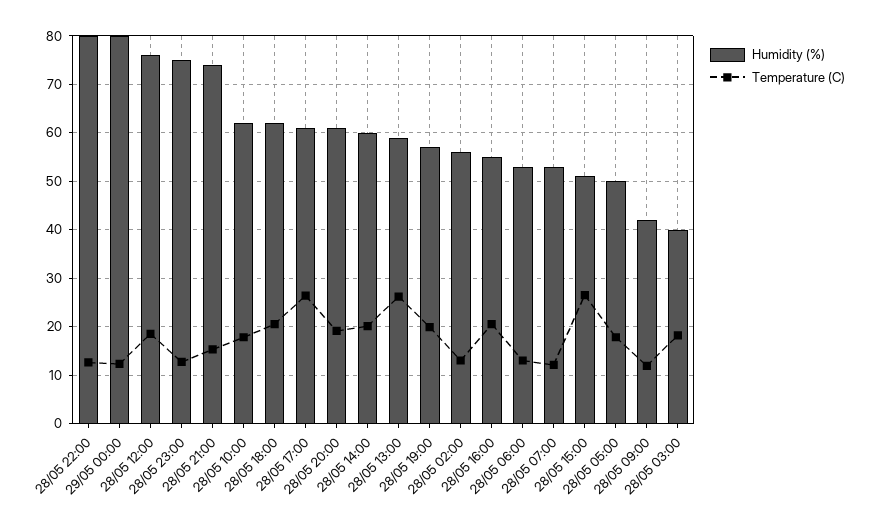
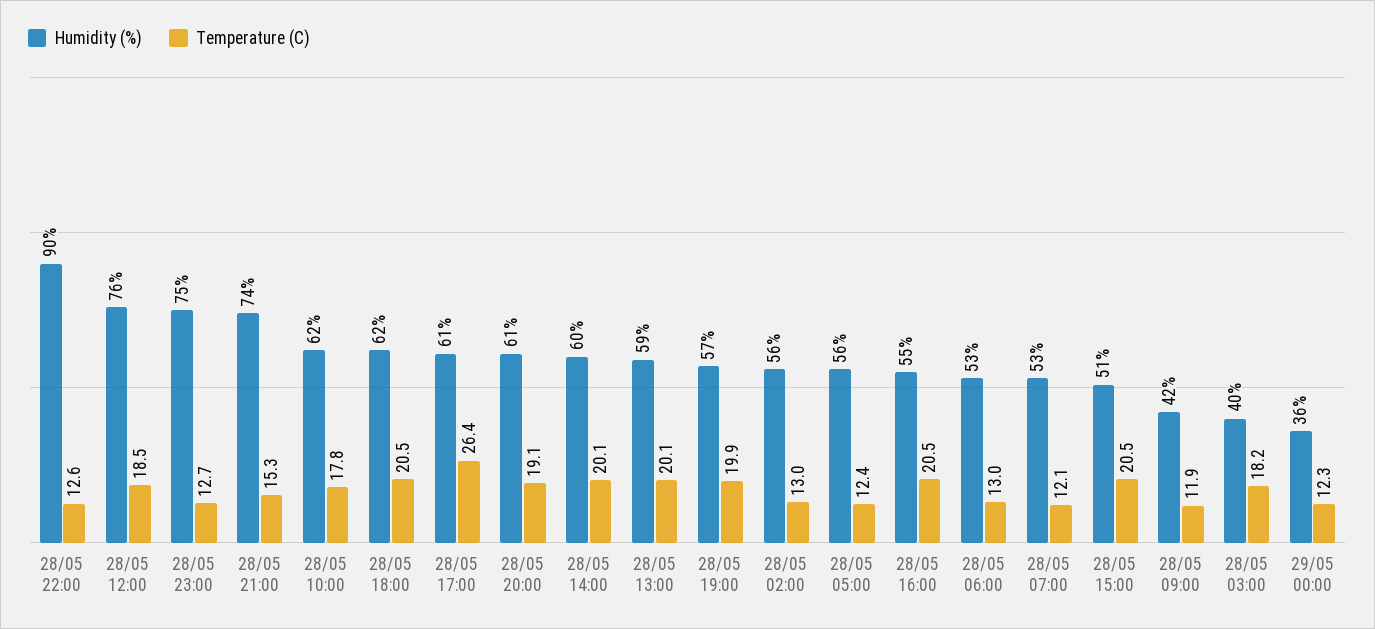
Humidity (%), 28/05 22:00: 80 -> 90
Humidity (%), 29/05 00:00: 80 -> 36
Temperature (C), 28/05 13:00: 26 -> 20.1
Temperature (C), 28/05 15:00: 26 -> 20.5
Humidity (%), 28/05 05:00: 50 -> 56
Temperature (C), 28/05 05:00: 18 -> 12.4

